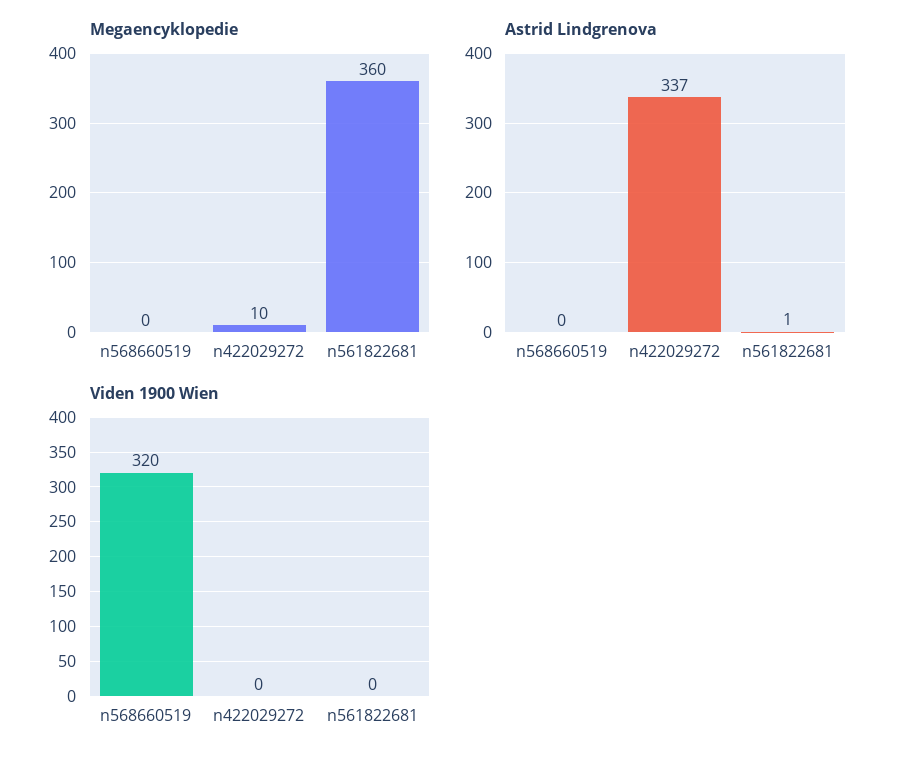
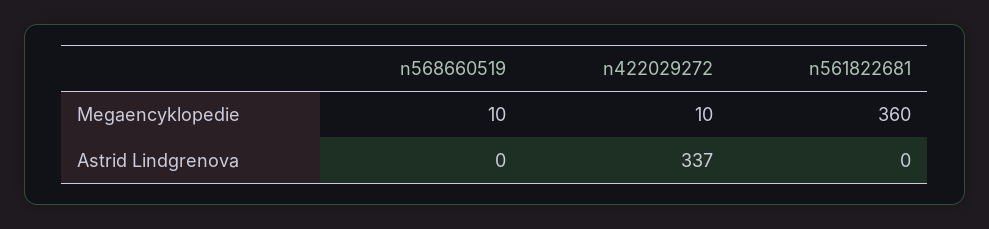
Megaencyklopedie, n568660519: 0 -> 10
Astrid Lindgrenova, n561822681: 1 -> 0
Viden 1900 Wien, n568660519: 320 -> none
Viden 1900 Wien, n422029272: 0 -> none
Viden 1900 Wien, n561822681: 0 -> none

